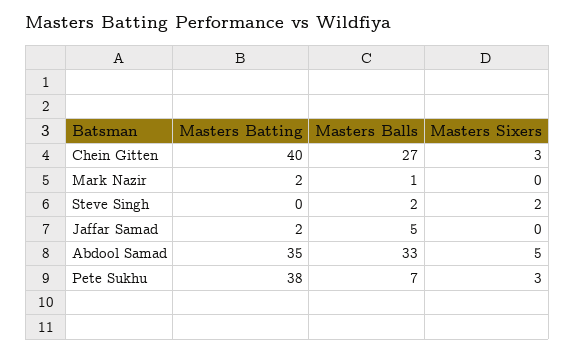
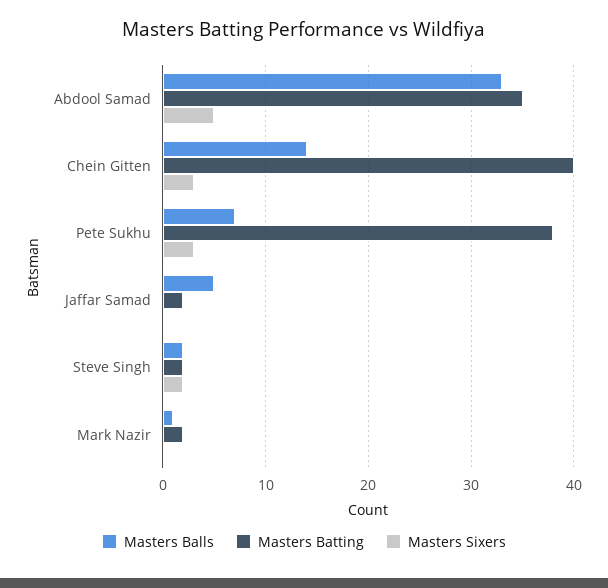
Masters Balls, Chein Gitten: 27 -> 14
Masters Batting, Steve Singh: 0 -> 2

